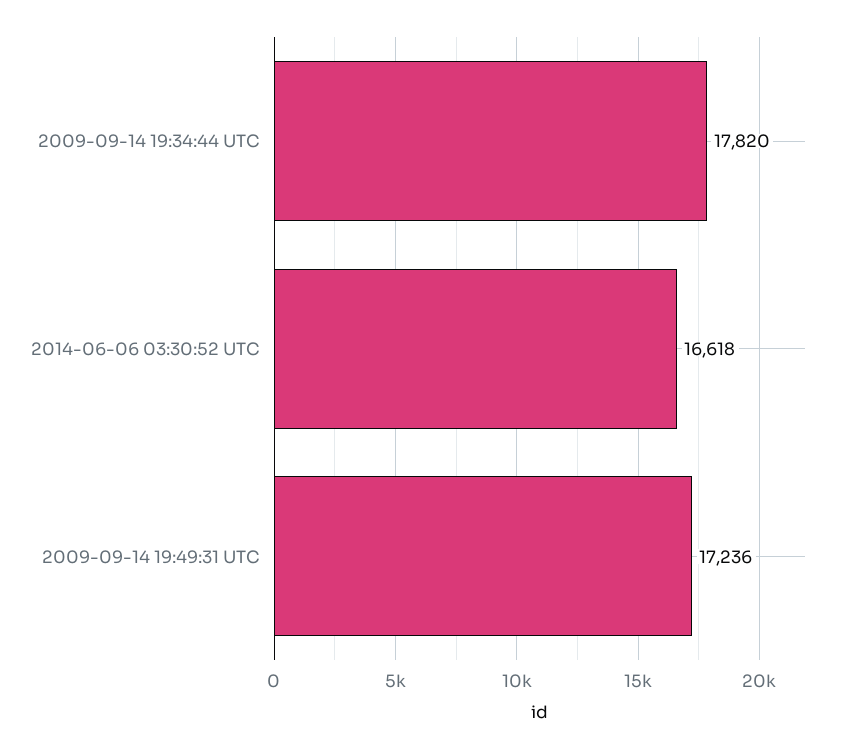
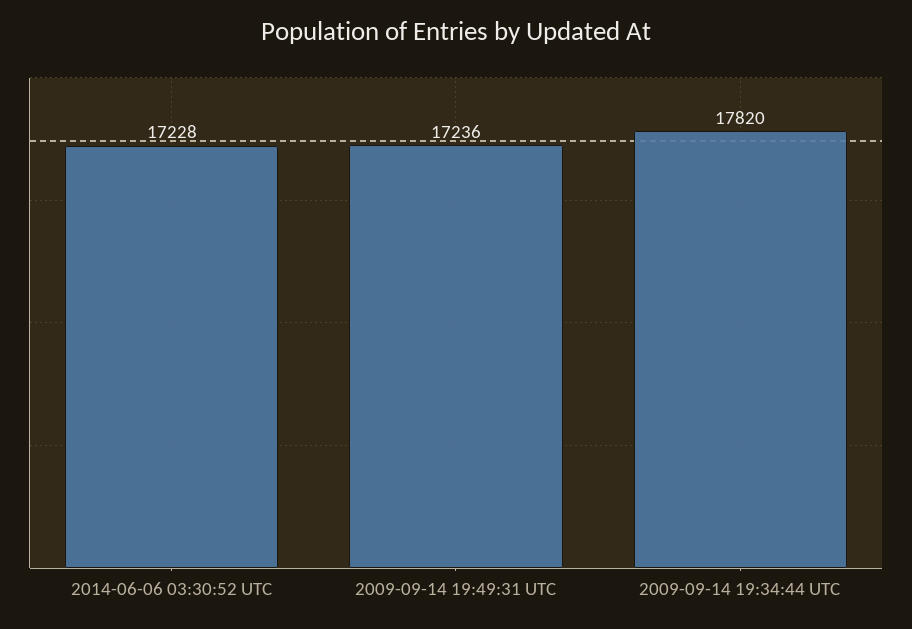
2014-06-06 03:30:52 UTC: 16618 -> 17228

